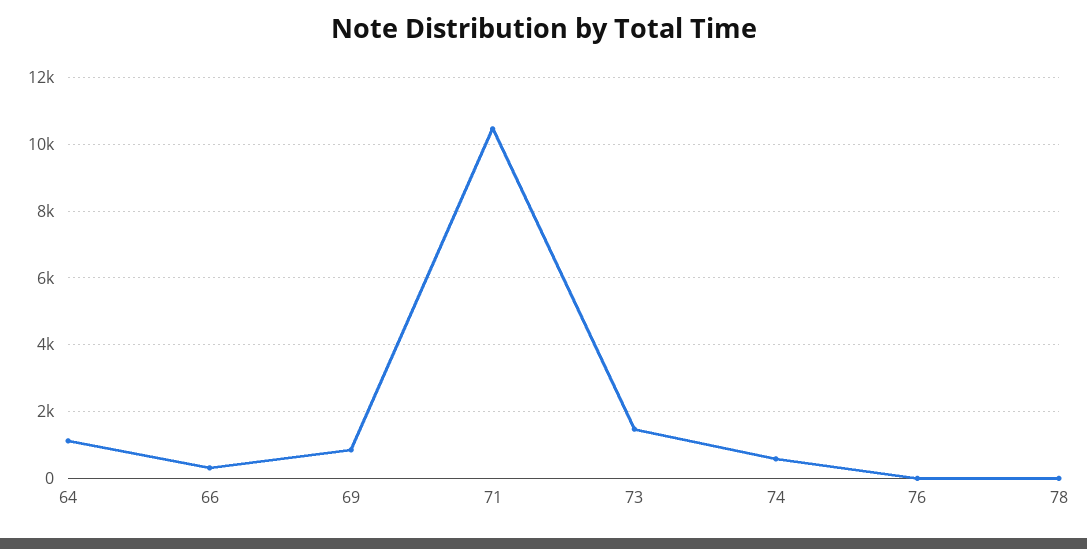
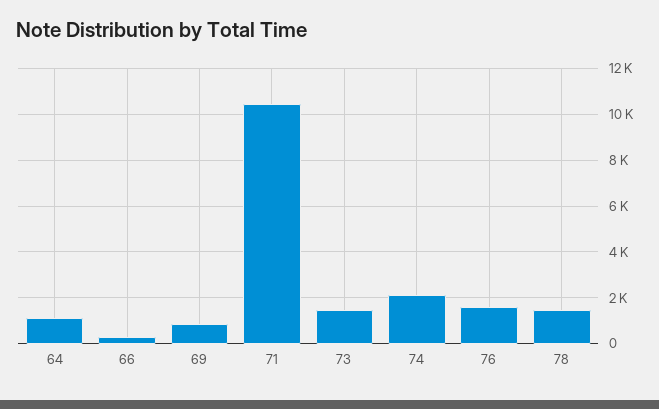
74: 600 -> 2000
76: 0 -> 1500
78: 0 -> 1500

